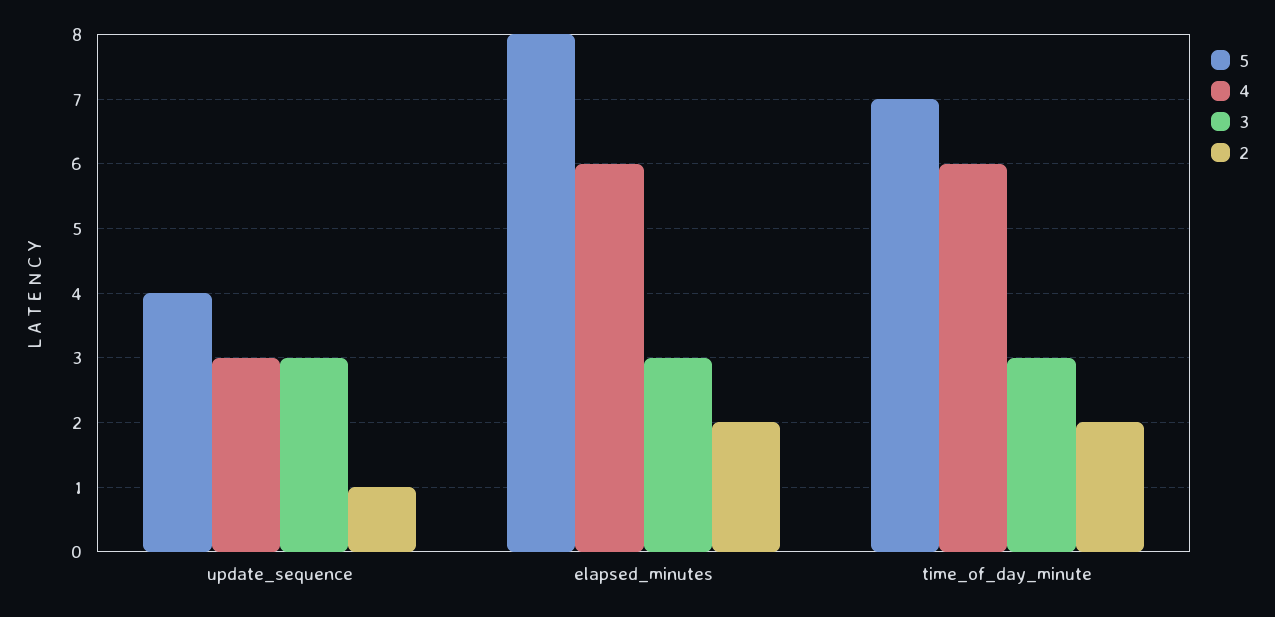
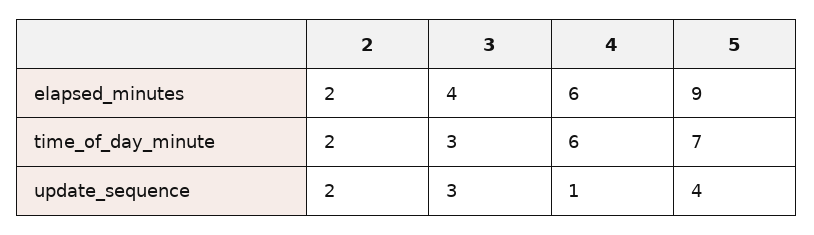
4, update_sequence: 3 -> 1
2, update_sequence: 1 -> 2
5, elapsed_minutes: 8 -> 9
3, elapsed_minutes: 3 -> 4

